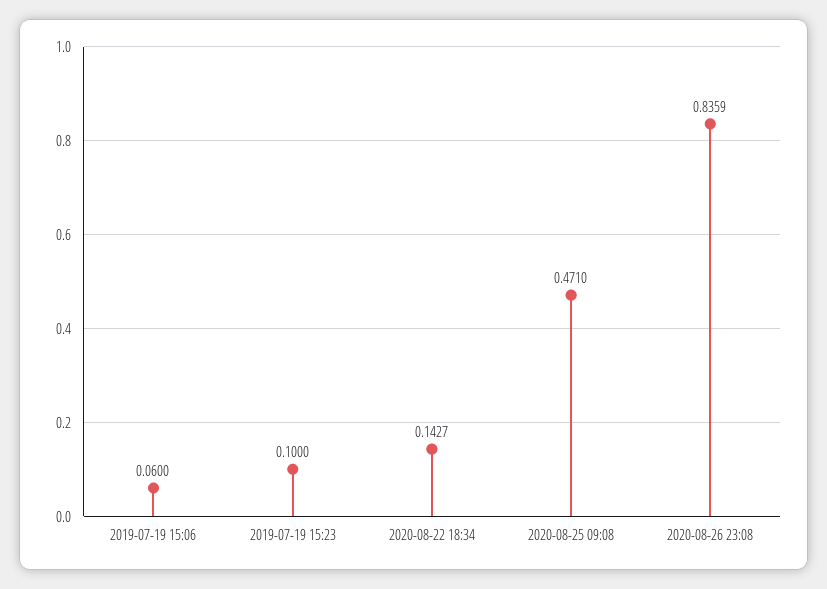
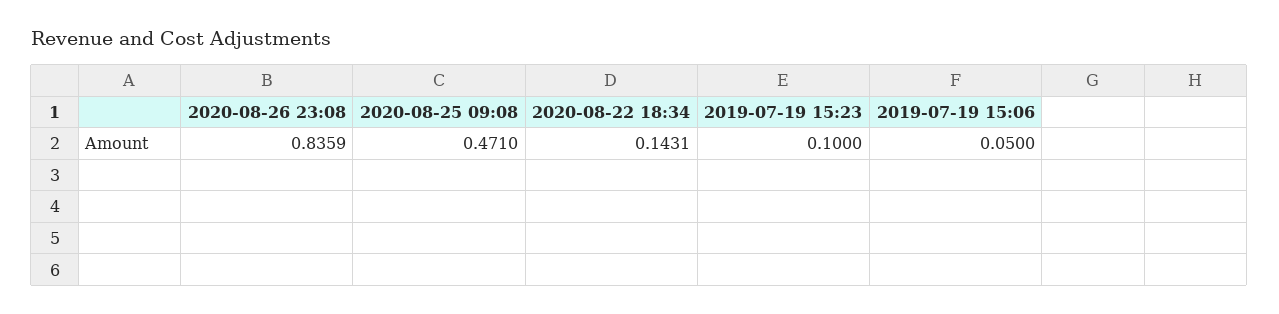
2019-07-19 15:06: 0.06 -> 0.05
2020-08-22 18:34: 0.1427 -> 0.1431

